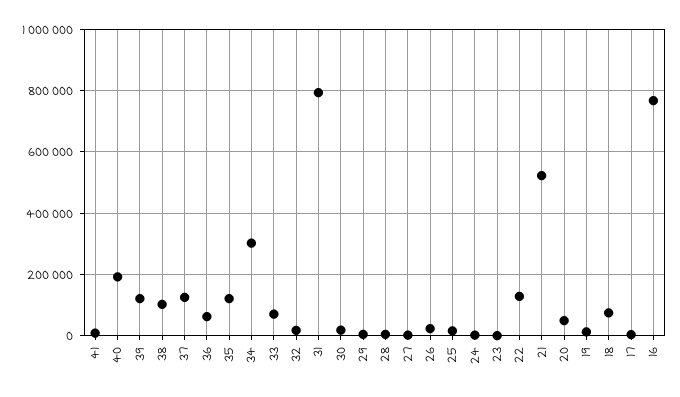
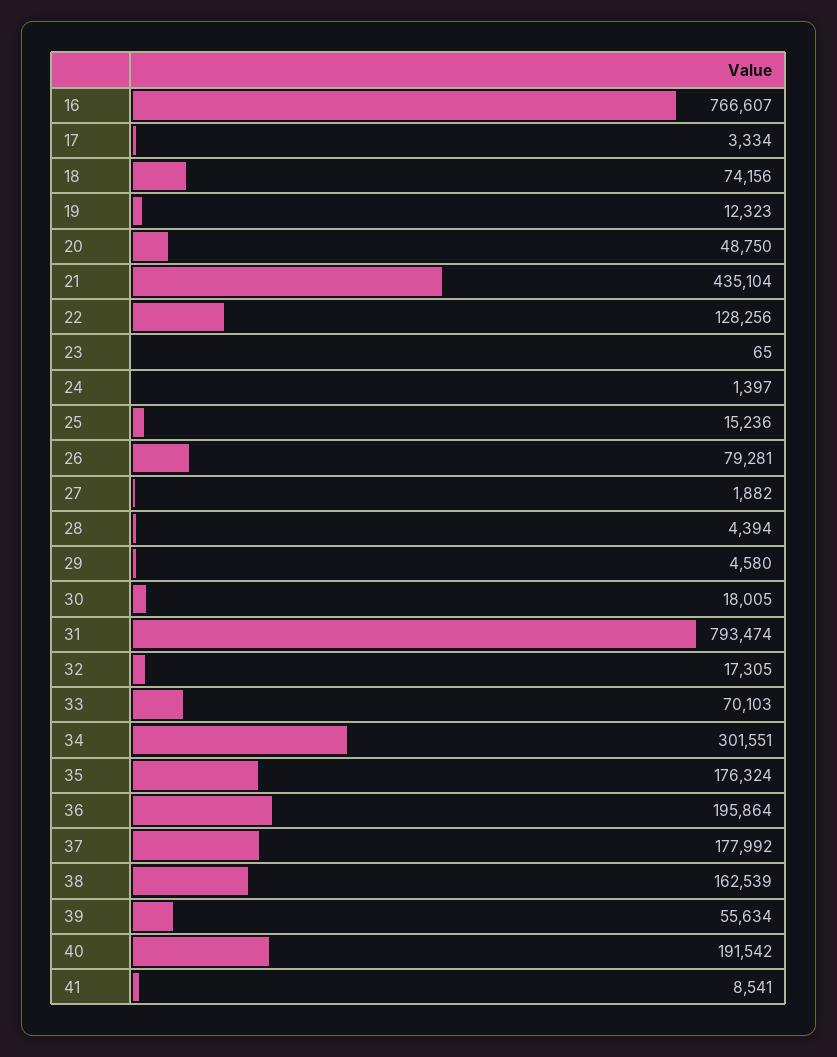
39: 120000 -> 55634
38: 100000 -> 162539
37: 120000 -> 177992
36: 60000 -> 195864
35: 120000 -> 176324
26: 20000 -> 79281
21: 520000 -> 435104

